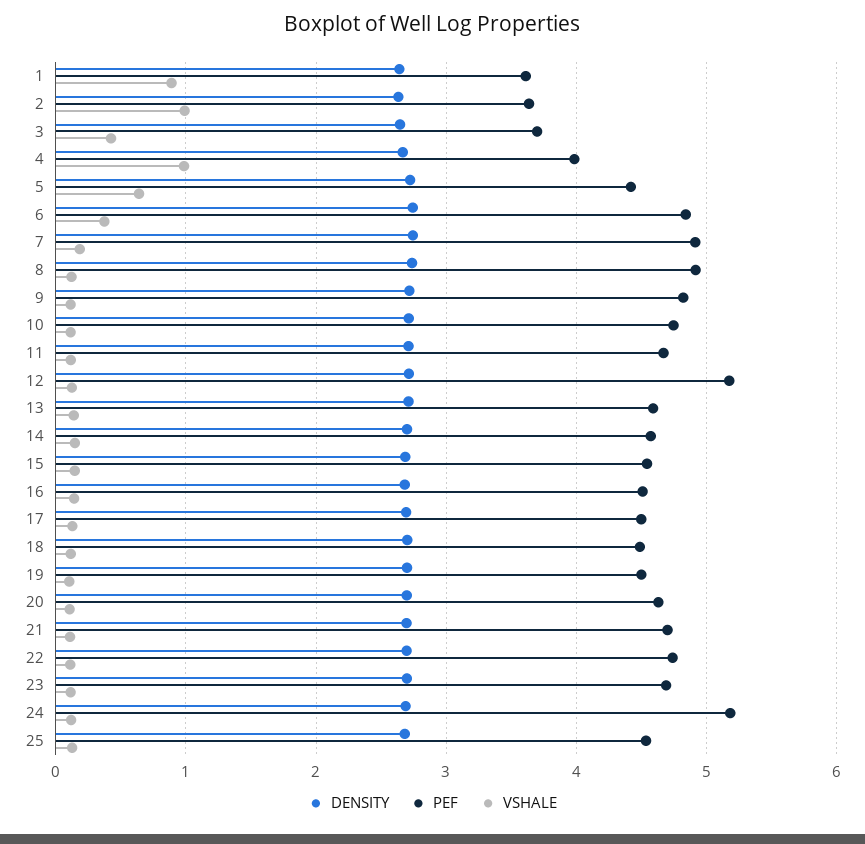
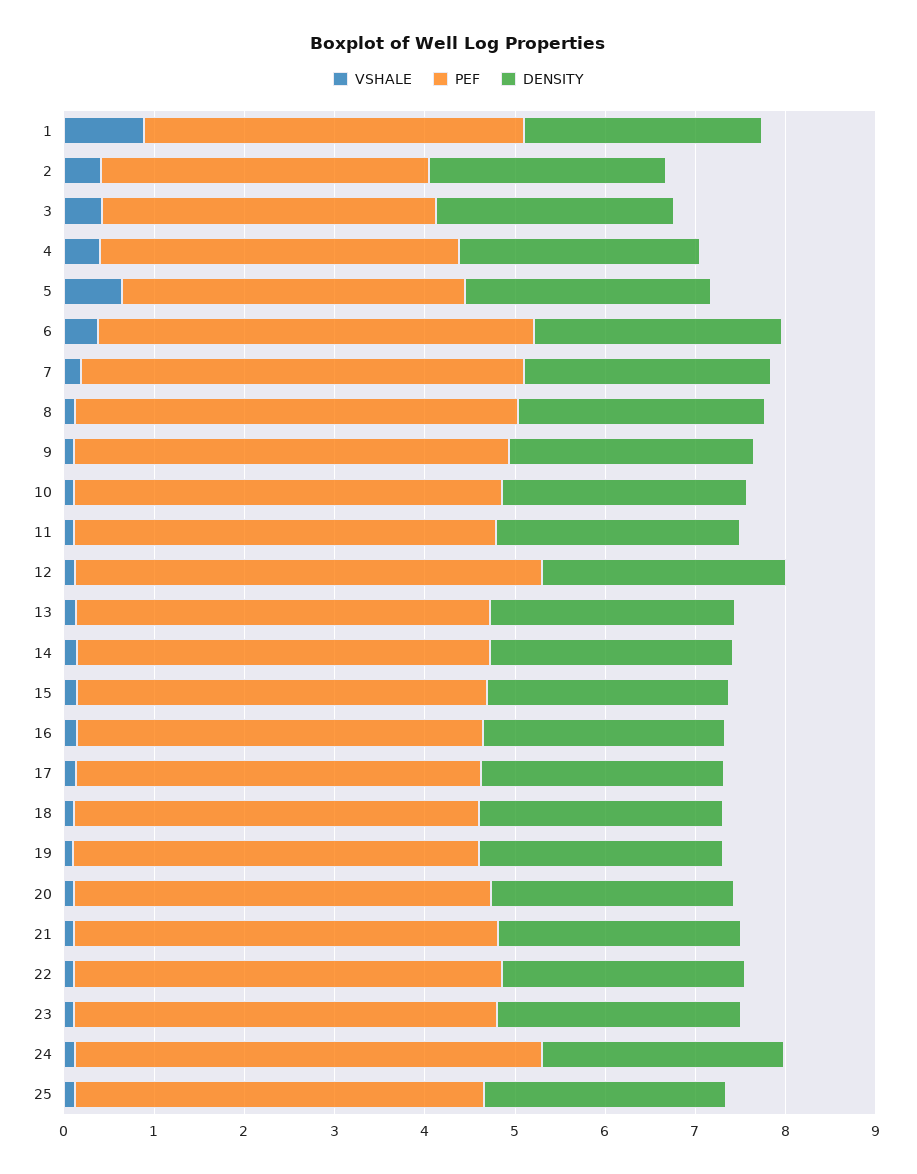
PEF, 1: 3.6 -> 4.2
VSHALE, 2: 1 -> 0.4
VSHALE, 4: 1 -> 0.4
PEF, 5: 4.4 -> 3.8

